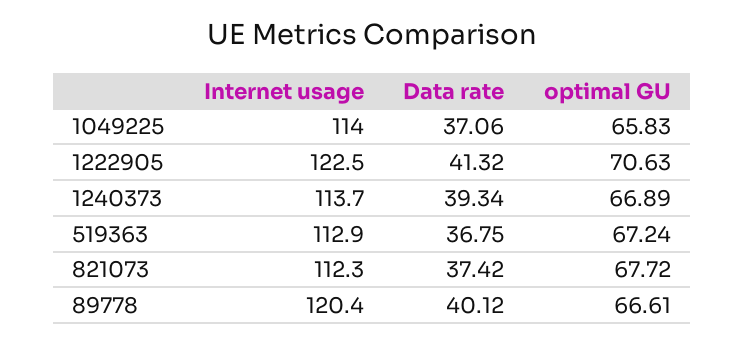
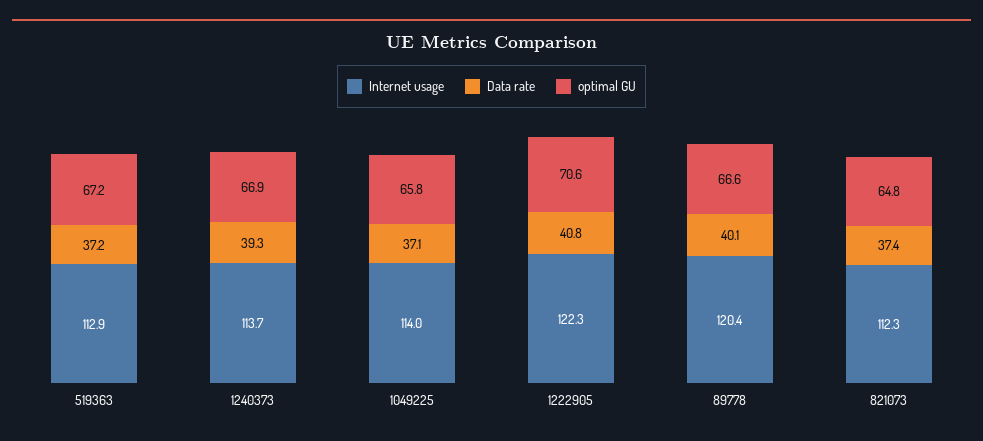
Internet usage, 1222905: 122.5 -> 122.3
Data rate, 1222905: 41.32 -> 40.8
Data rate, 519363: 36.75 -> 37.2
optimal GU, 821073: 67.72 -> 64.8

